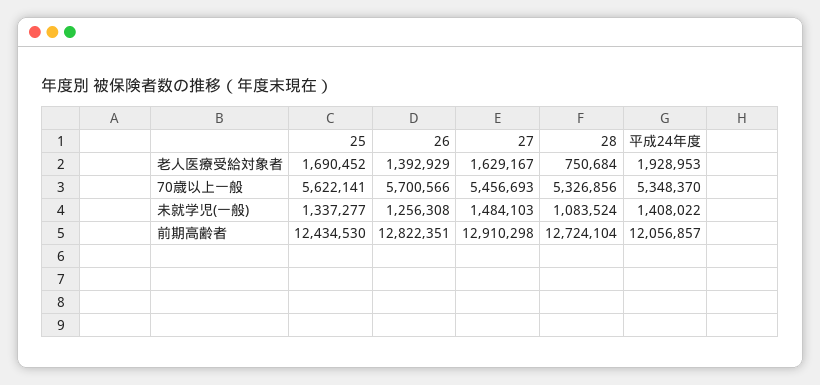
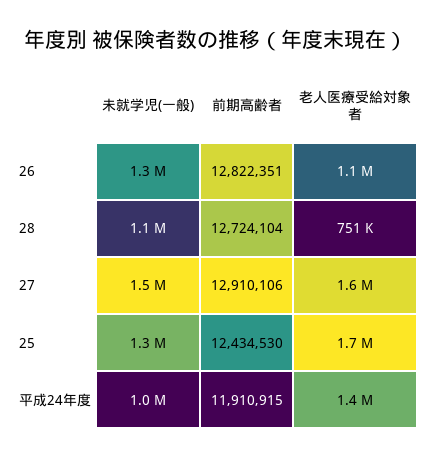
26, 老人医療受給対象者: 1392929 -> 1100000
平成24年度, 老人医療受給対象者: 1928953 -> 1400000
25, 70歳以上一般: 5622141 -> none
26, 70歳以上一般: 5700566 -> none
27, 70歳以上一般: 5456693 -> none
28, 70歳以上一般: 5326856 -> none
平成24年度, 70歳以上一般: 5348370 -> none
平成24年度, 未就学児(一般): 1408022 -> 1000000
27, 前期高齢者: 12910298 -> 12910106
平成24年度, 前期高齢者: 12056857 -> 11910915

